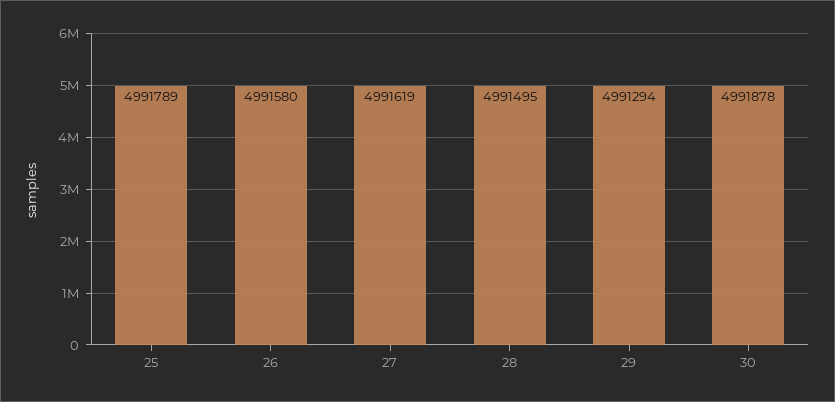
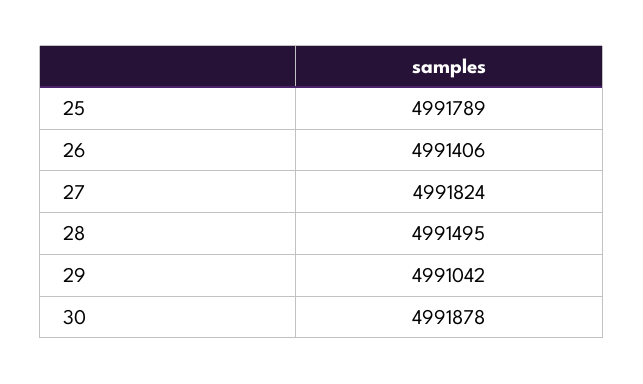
26: 4991580 -> 4991406
27: 4991619 -> 4991824
29: 4991294 -> 4991042

